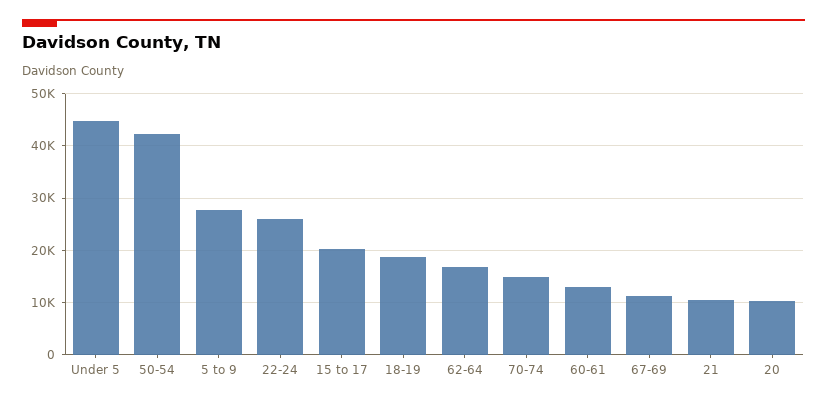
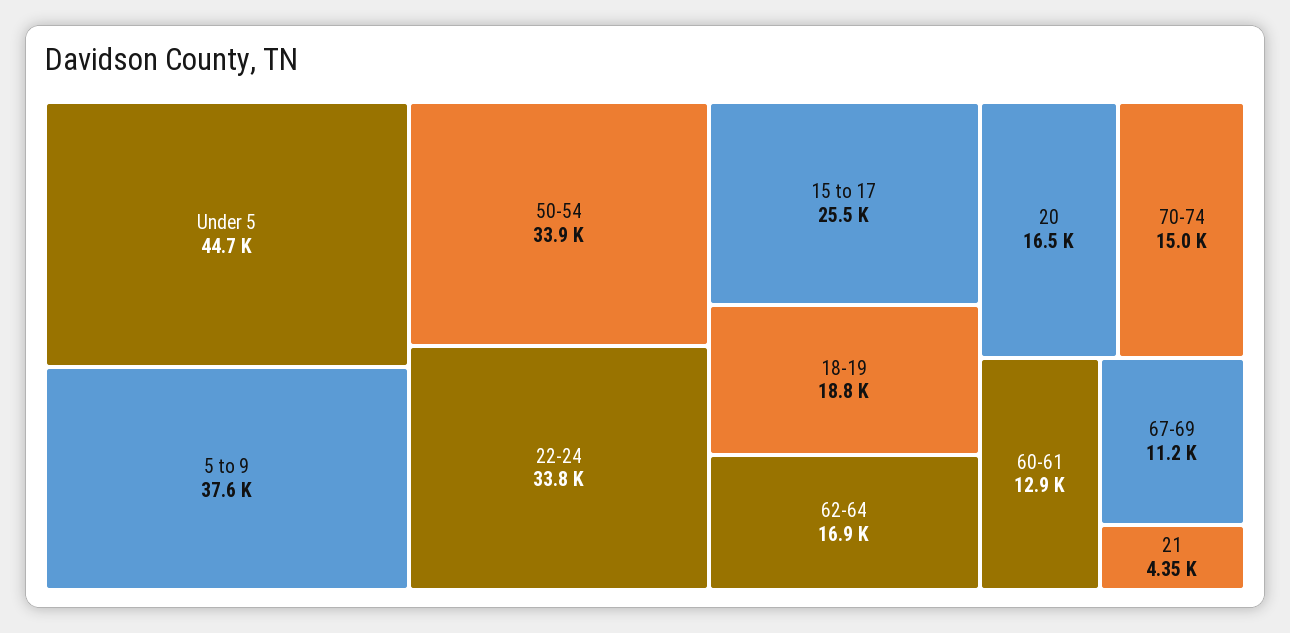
50-54: 42000 -> 33900
5 to 9: 28000 -> 37600
22-24: 26000 -> 33800
15 to 17: 20000 -> 25500
21: 10000 -> 4350
20: 10000 -> 16500

